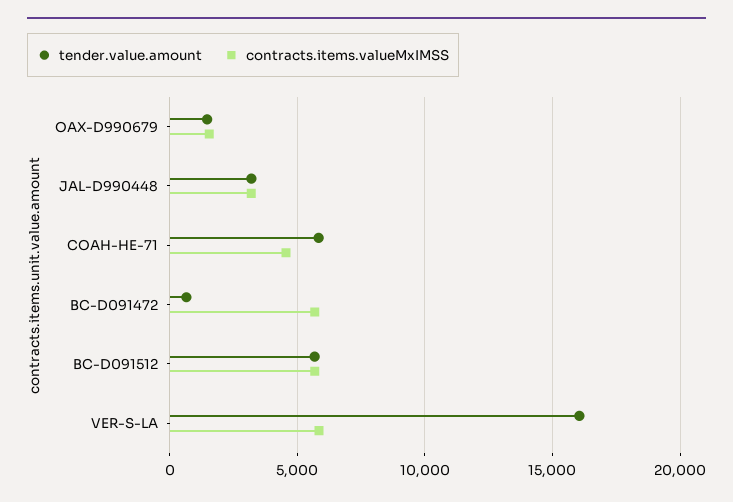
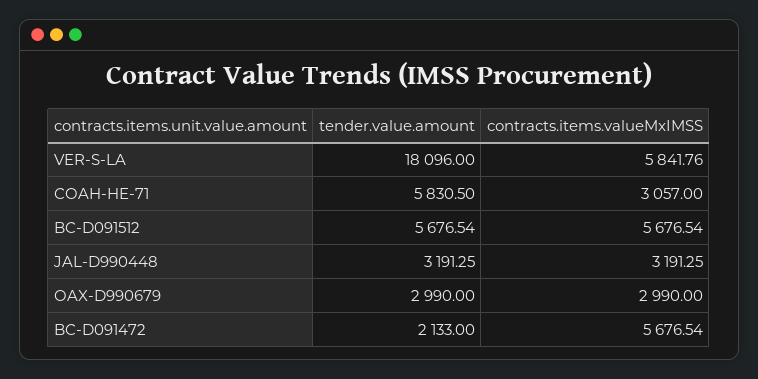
tender.value.amount, OAX-D990679: 1500 -> 2990
contracts.items.valueMxIMSS, OAX-D990679: 1500 -> 2990
contracts.items.valueMxIMSS, COAH-HE-71: 4500 -> 3057
tender.value.amount, BC-D091472: 500 -> 2133
tender.value.amount, VER-S-LA: 16000 -> 18096

